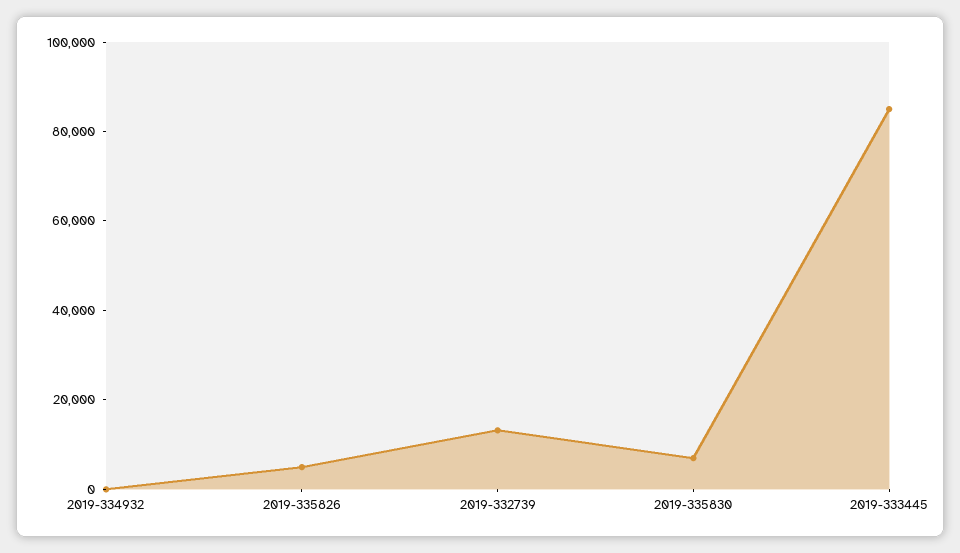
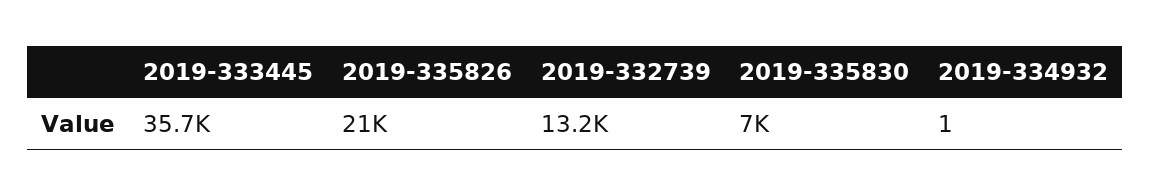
2019-335826: 5000 -> 21000
2019-333445: 85000 -> 35700

